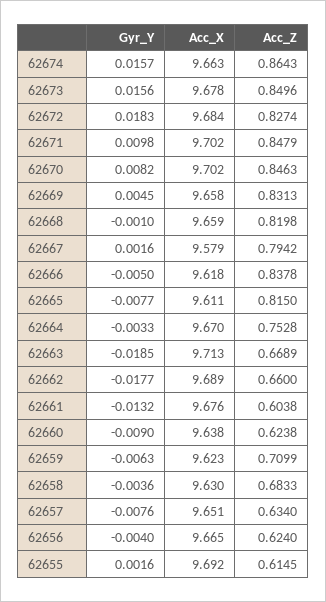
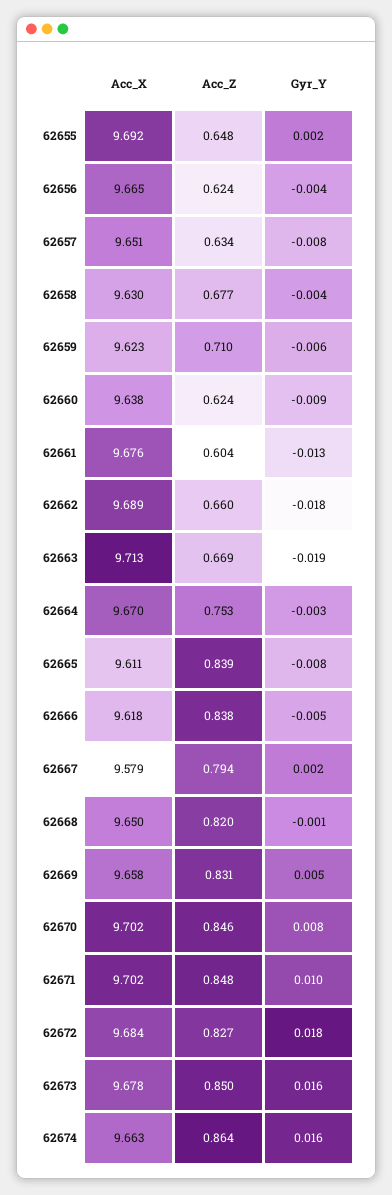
Acc_X, 62668: 9.659 -> 9.65
Acc_Z, 62665: 0.815 -> 0.839
Acc_Z, 62658: 0.6833 -> 0.677
Acc_Z, 62655: 0.6145 -> 0.648

